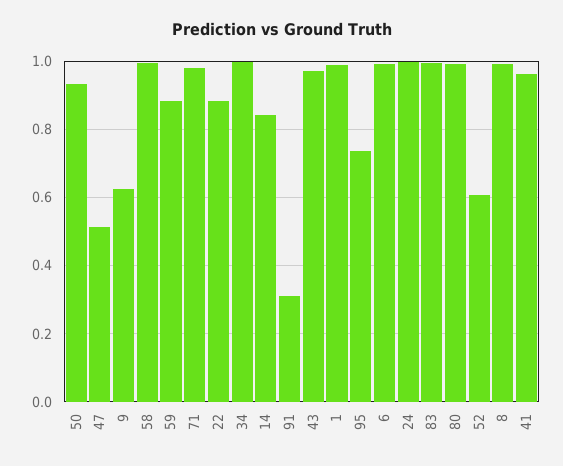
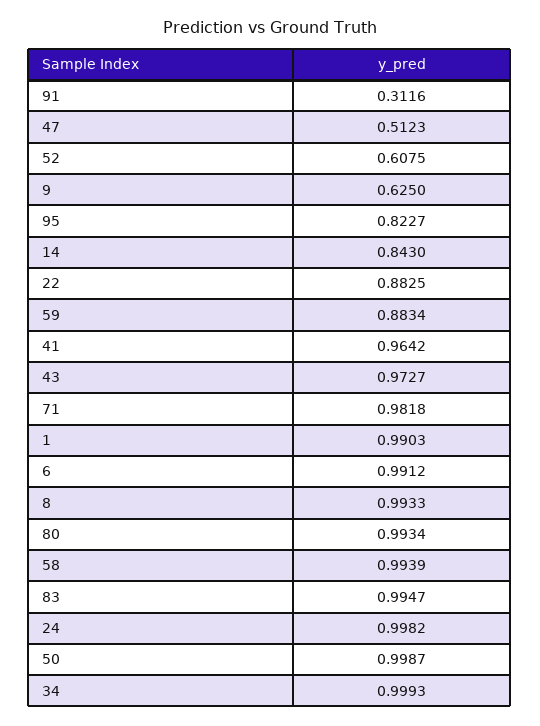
50: 0.94 -> 0.9987
95: 0.74 -> 0.8227

